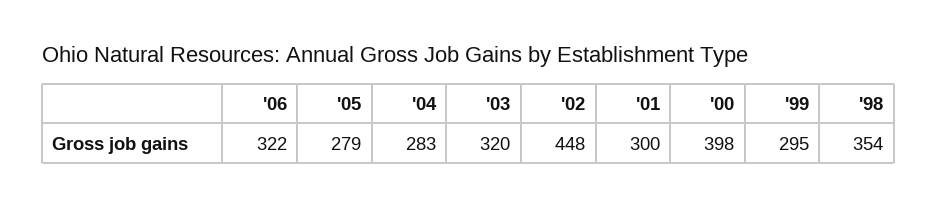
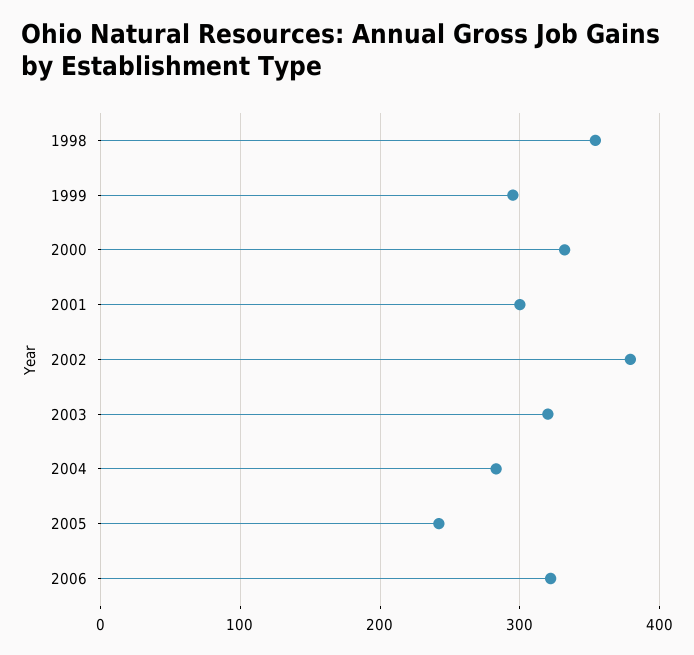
'05: 279 -> 240
'02: 448 -> 380
'00: 398 -> 330

